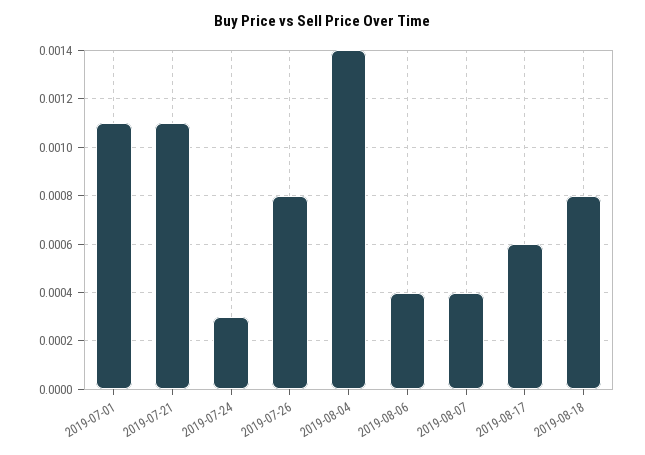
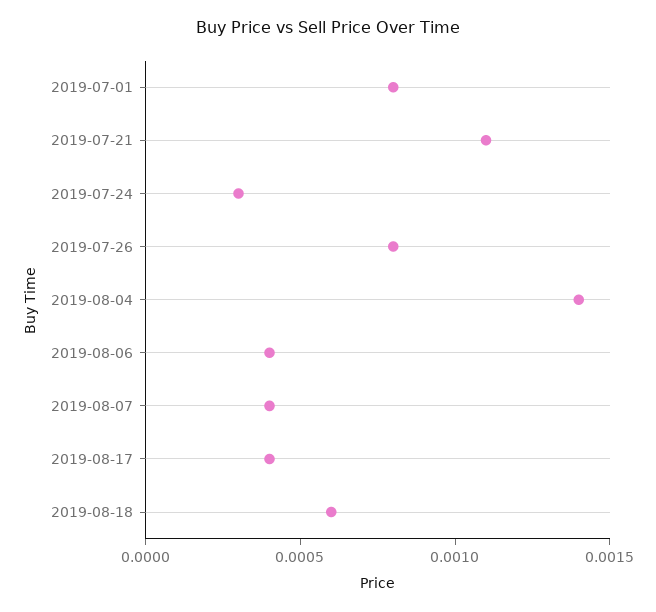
2019-07-01: 0.0011 -> 0.0008
2019-08-17: 0.0006 -> 0.0004
2019-08-18: 0.0008 -> 0.0006

